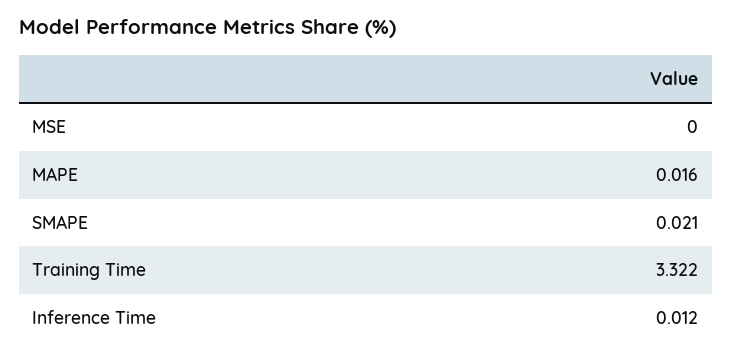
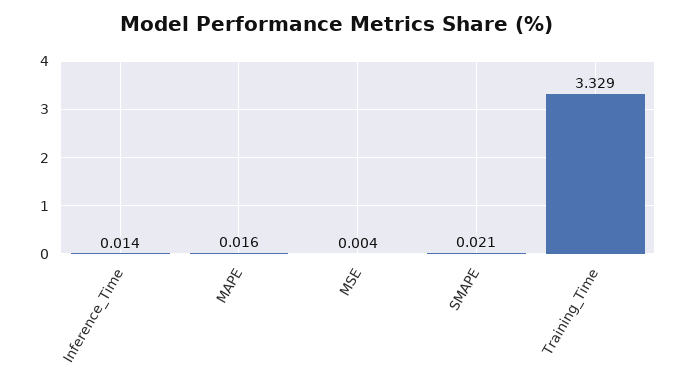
MSE: 0 -> 0.004
Training Time: 3.322 -> 3.329
Inference Time: 0.012 -> 0.014

